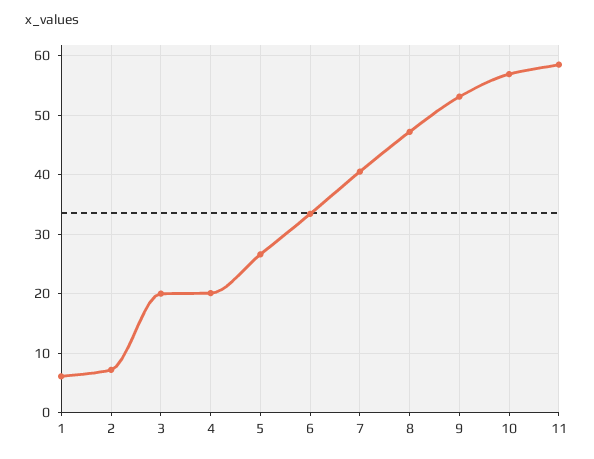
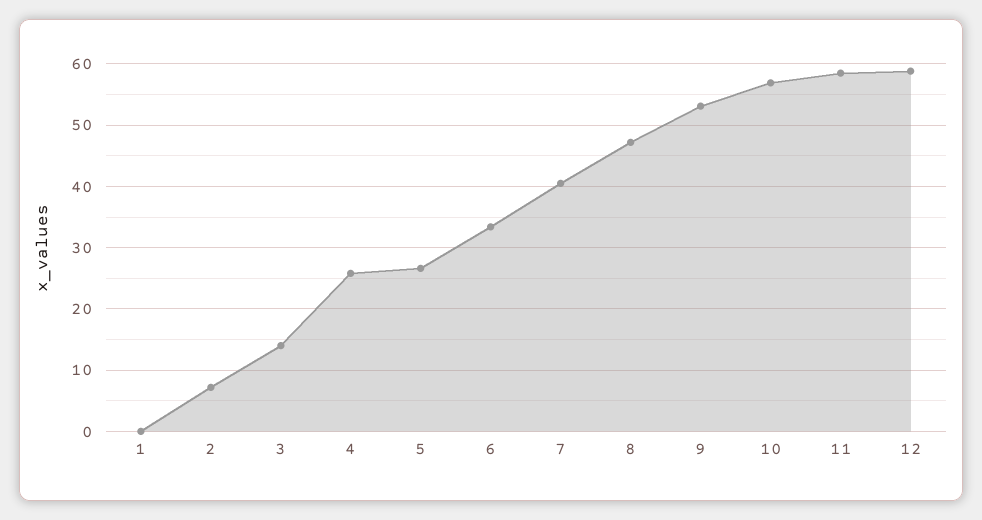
1: 6 -> 0
3: 20 -> 14
4: 20 -> 26
12: none -> 59

